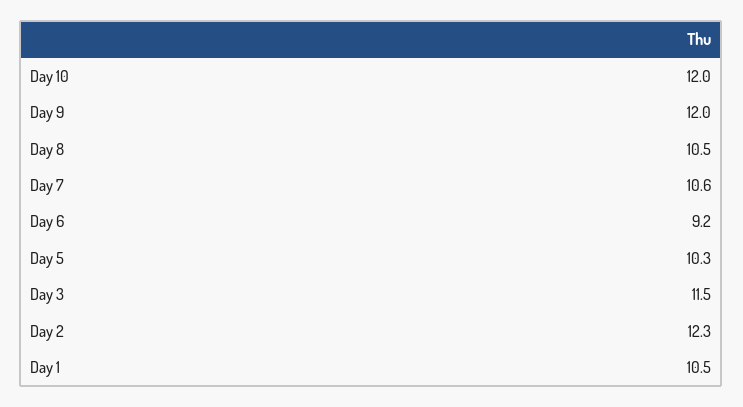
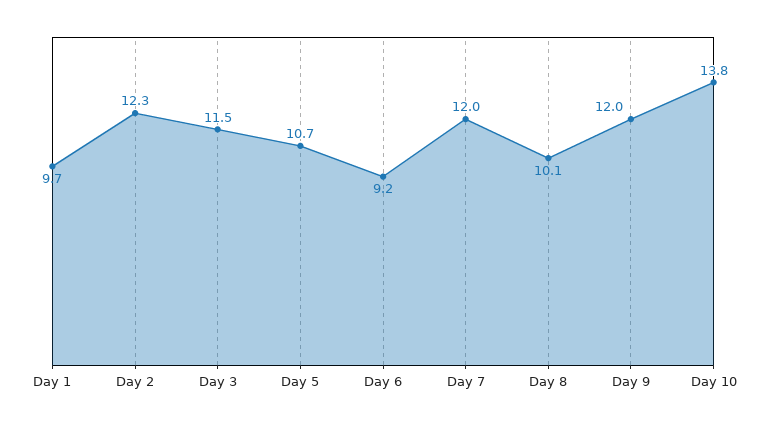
Day 10: 12 -> 13.8
Day 8: 10.5 -> 10.1
Day 7: 10.6 -> 12
Day 5: 10.3 -> 10.7
Day 1: 10.5 -> 9.7

